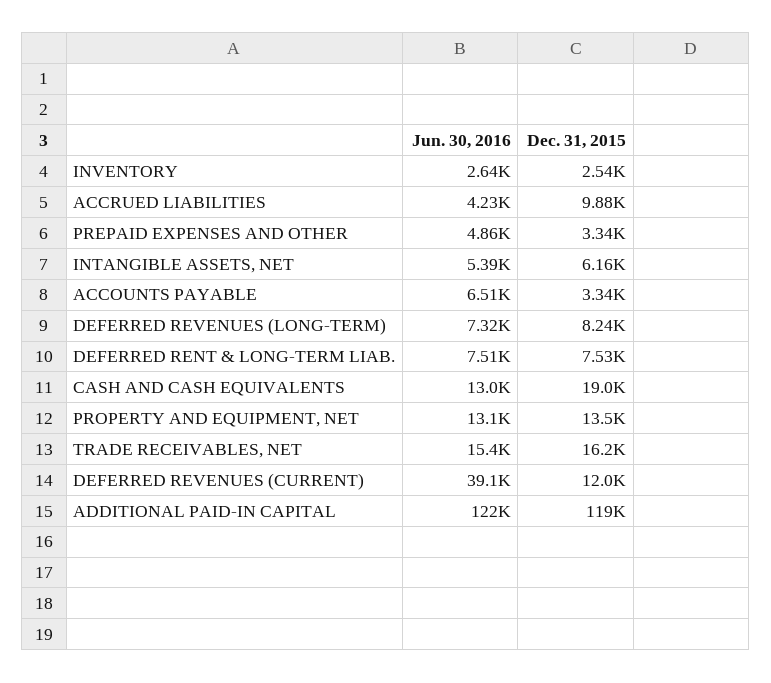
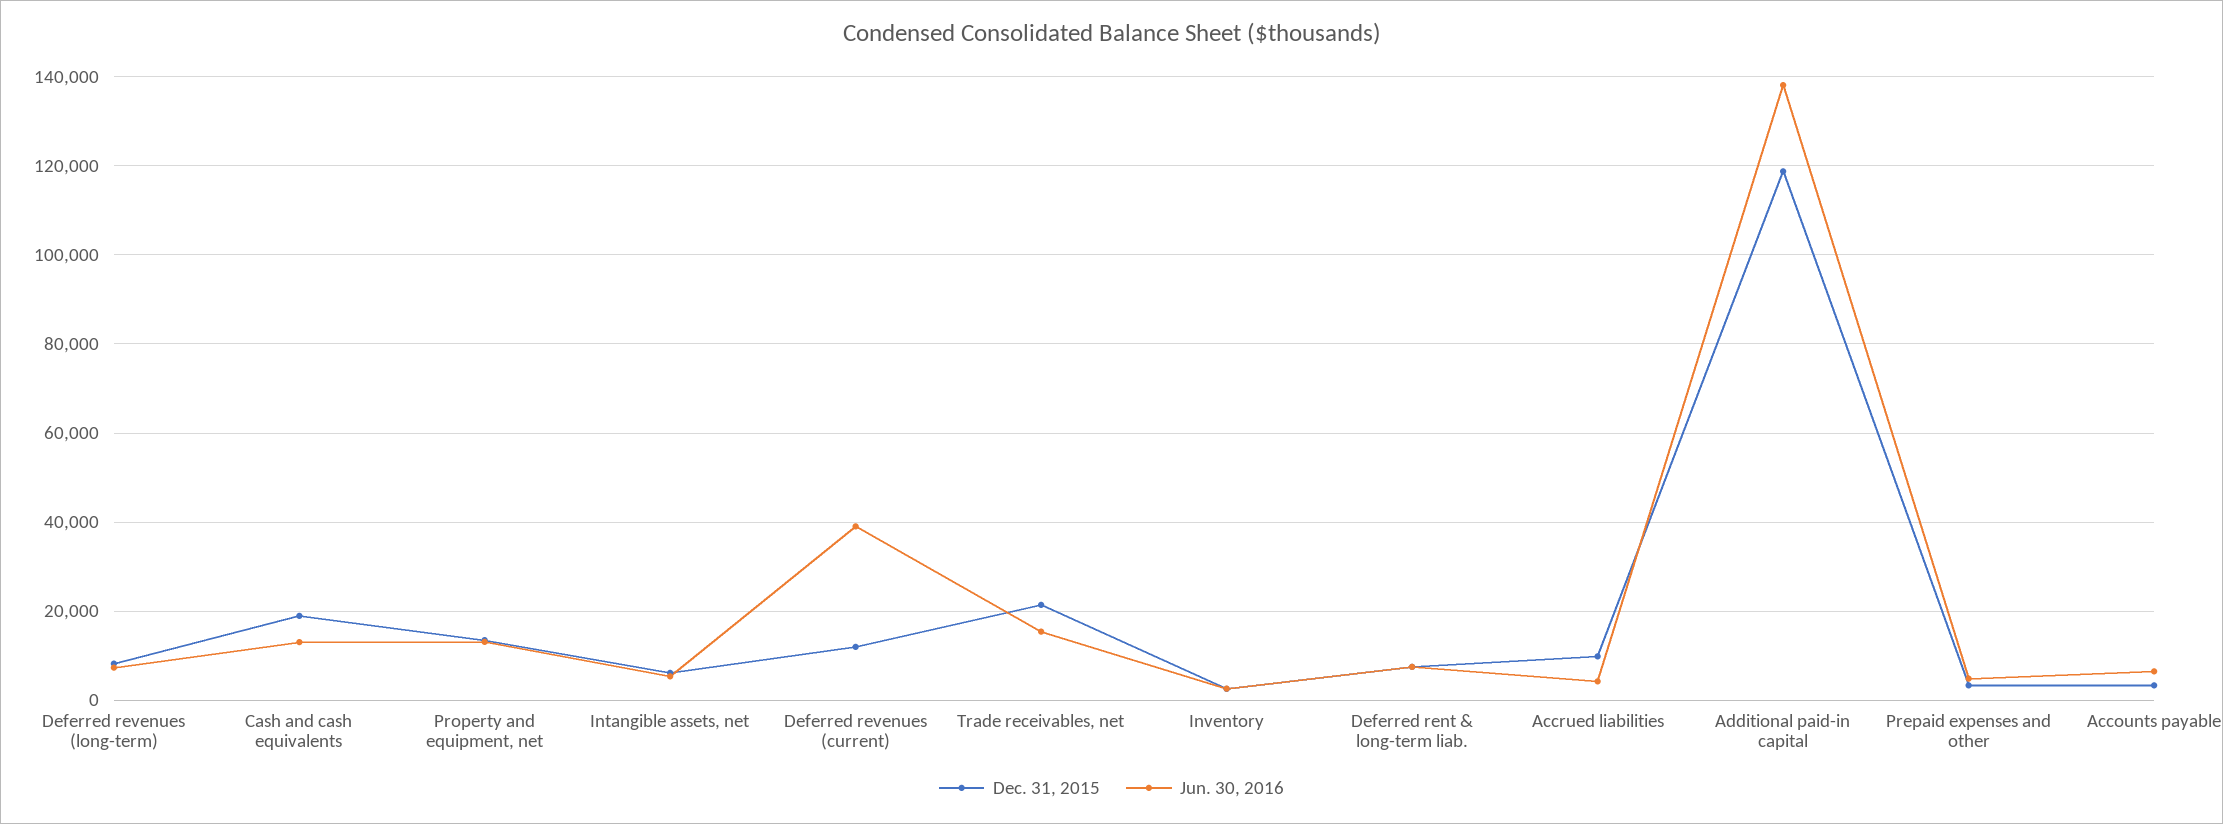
Dec. 31, 2015, TRADE RECEIVABLES, NET: 16200 -> 22000
Jun. 30, 2016, ADDITIONAL PAID-IN CAPITAL: 122000 -> 138000

